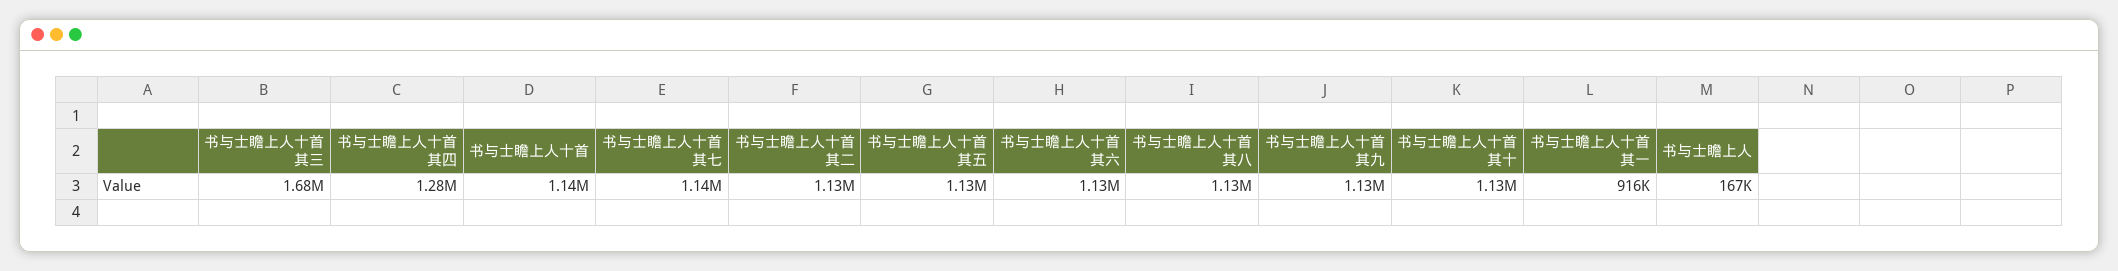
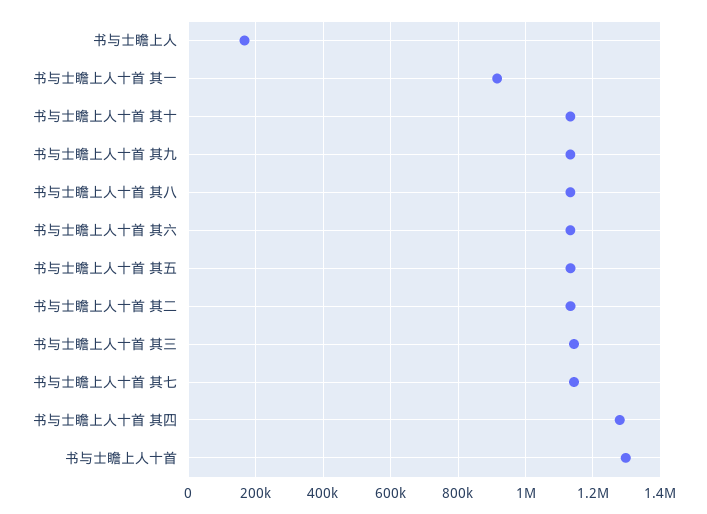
书与士瞻上人十首 其三: 1680000 -> 1140000
书与士瞻上人十首: 1140000 -> 1300000

